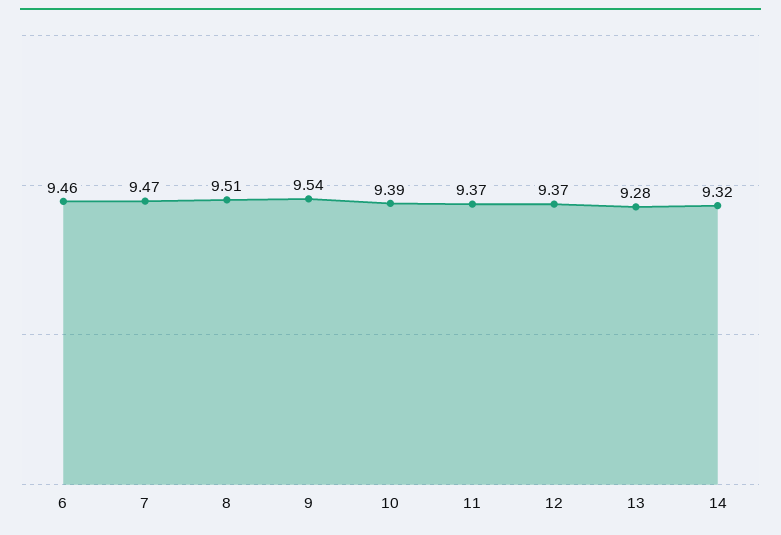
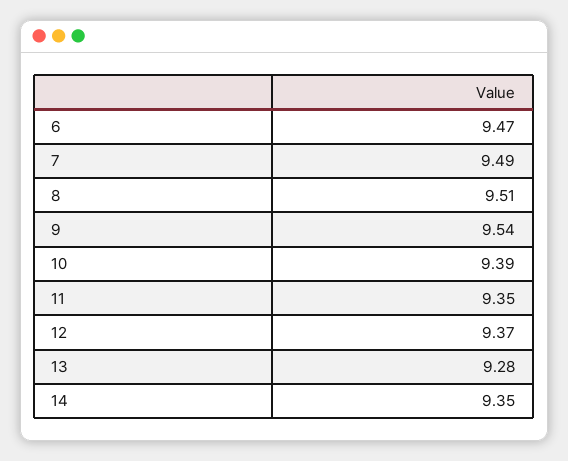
6: 9.46 -> 9.47
7: 9.47 -> 9.49
11: 9.37 -> 9.35
14: 9.32 -> 9.35

